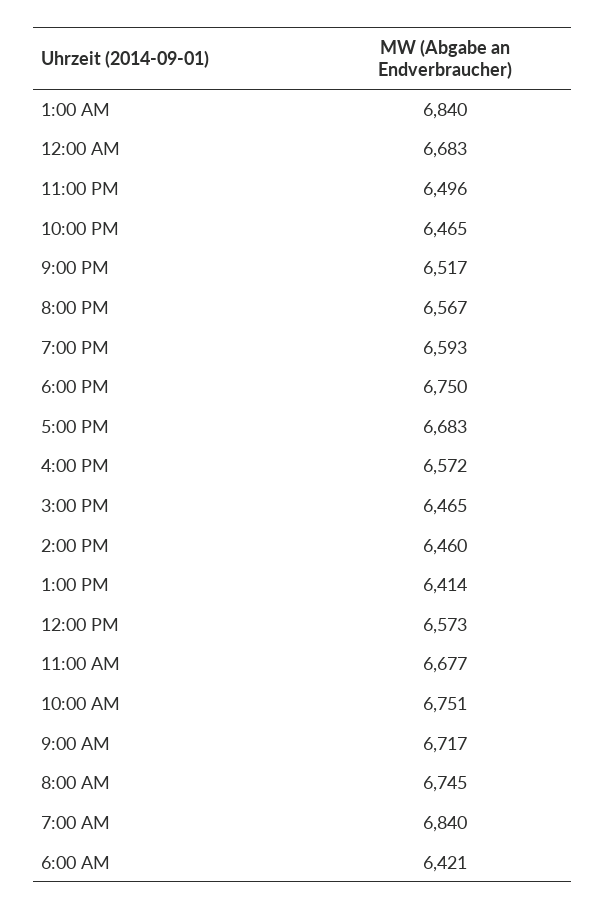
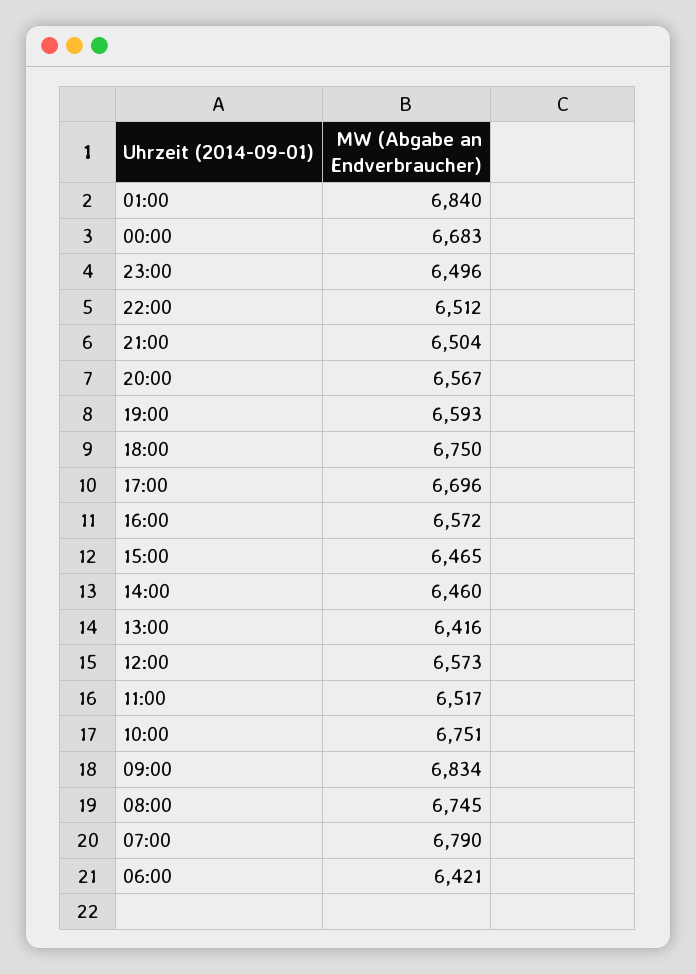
10:00 PM: 6465 -> 6512
9:00 PM: 6517 -> 6504
5:00 PM: 6683 -> 6696
1:00 PM: 6414 -> 6416
11:00 AM: 6677 -> 6517
9:00 AM: 6717 -> 6834
7:00 AM: 6840 -> 6790

